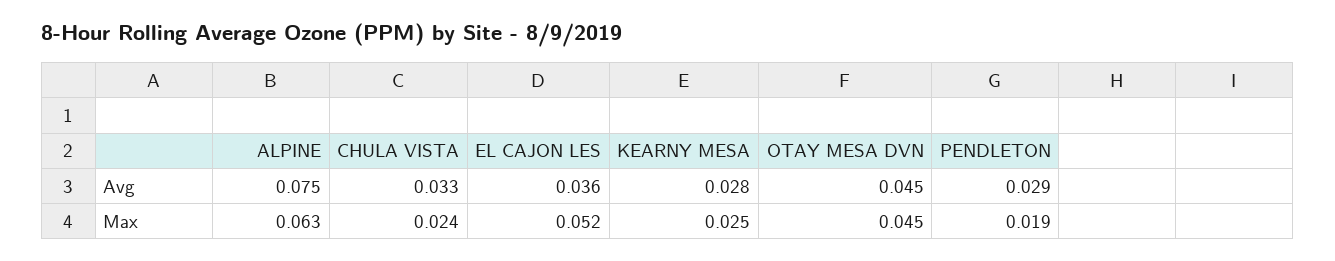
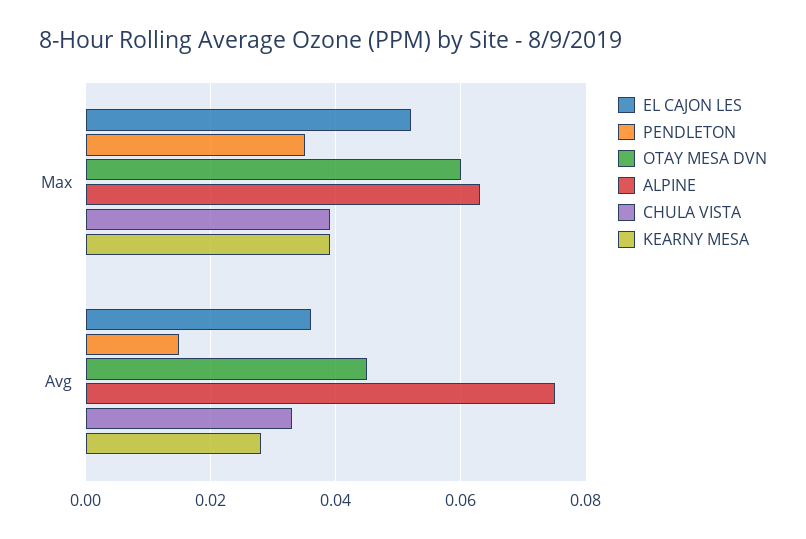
PENDLETON, Avg: 0.029 -> 0.015
CHULA VISTA, Max: 0.024 -> 0.04
KEARNY MESA, Max: 0.025 -> 0.04
OTAY MESA DVN, Max: 0.045 -> 0.06
PENDLETON, Max: 0.019 -> 0.035

